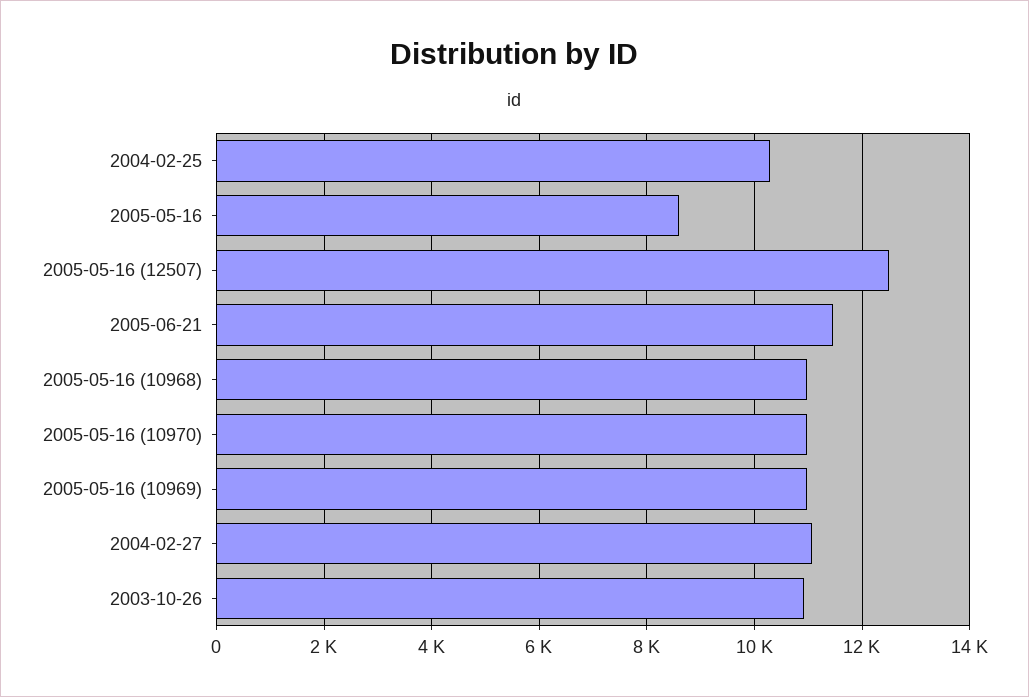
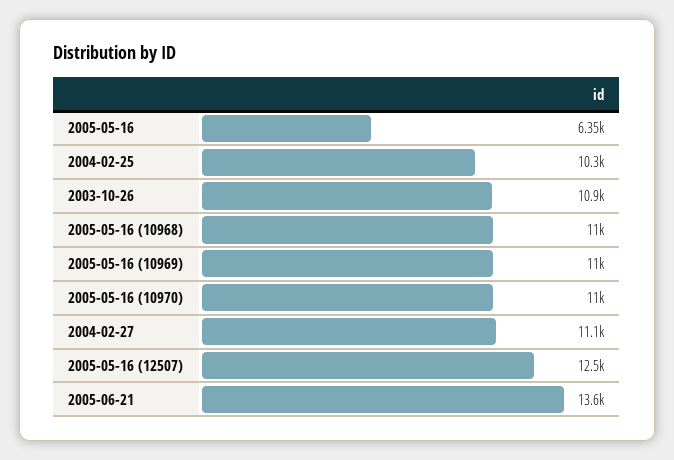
2005-05-16: 8600 -> 6350
2005-06-21: 11400 -> 13600

